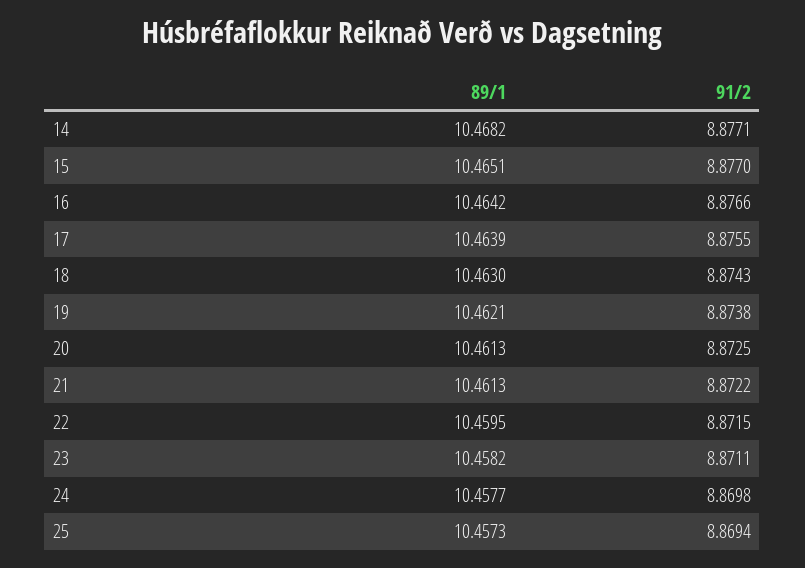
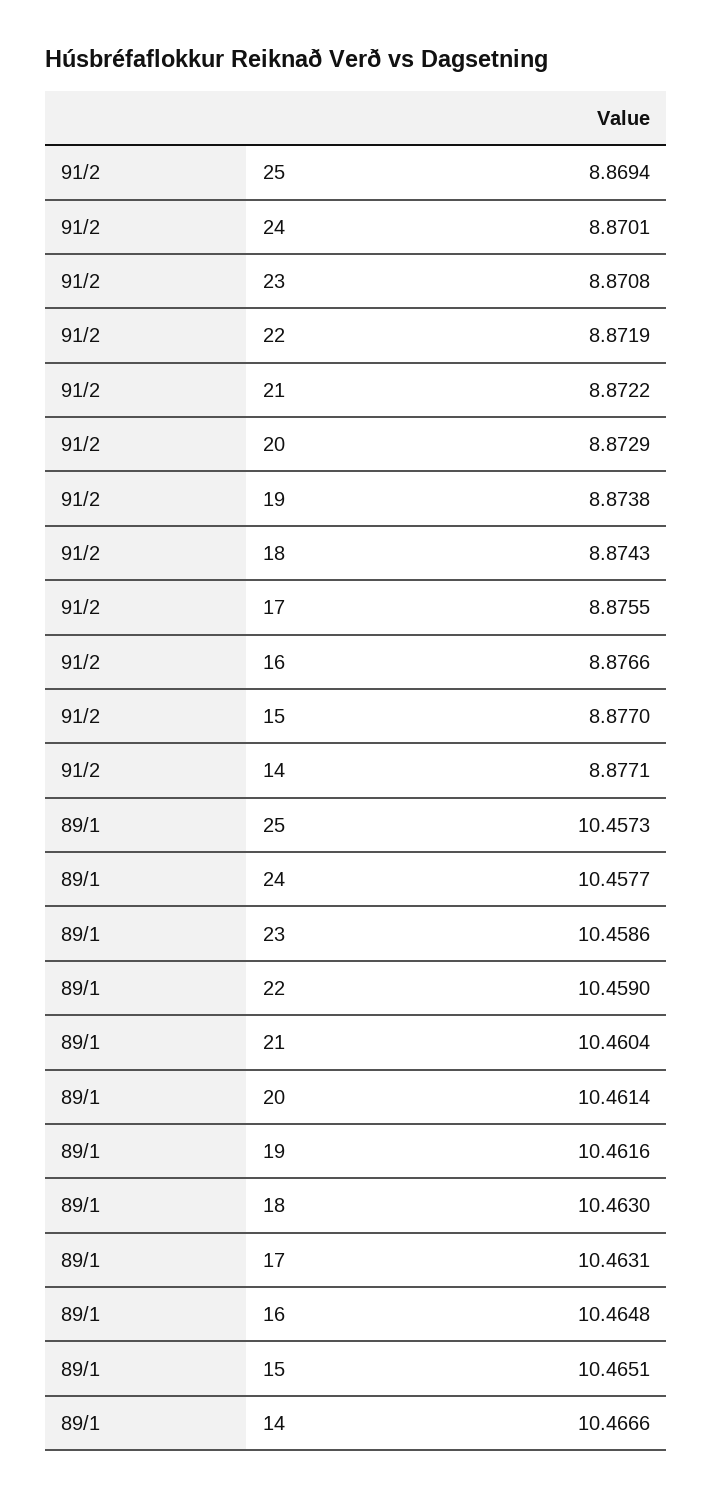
89/1, 14: 10.4682 -> 10.4666
89/1, 16: 10.4642 -> 10.4648
89/1, 17: 10.4639 -> 10.4631
89/1, 19: 10.4621 -> 10.4616
89/1, 20: 10.4613 -> 10.4614
91/2, 20: 8.8725 -> 8.8729
89/1, 21: 10.4613 -> 10.4604
89/1, 22: 10.4595 -> 10.459
91/2, 22: 8.8715 -> 8.8719
89/1, 23: 10.4582 -> 10.4586
91/2, 23: 8.8711 -> 8.8708
91/2, 24: 8.8698 -> 8.8701

